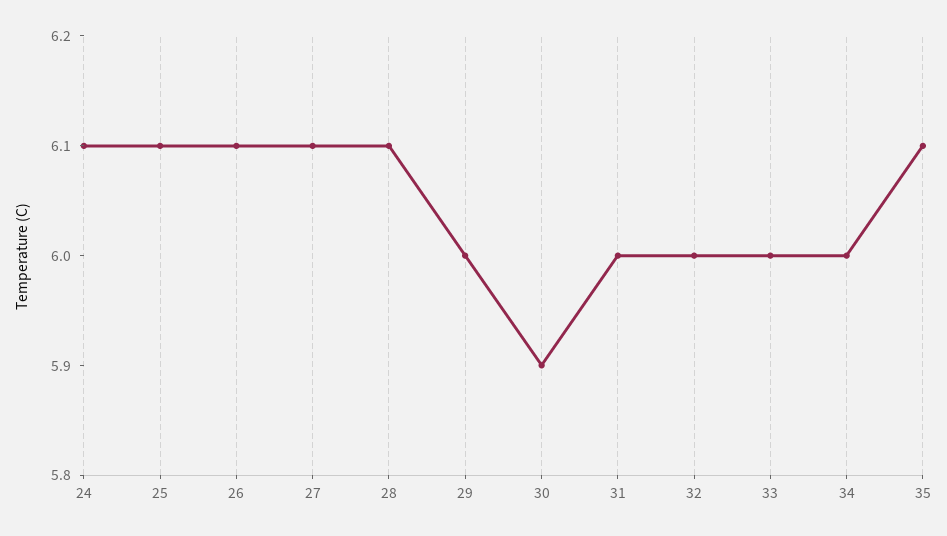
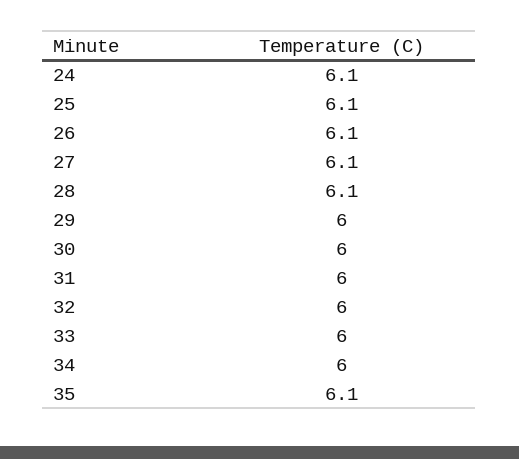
30: 5.9 -> 6

